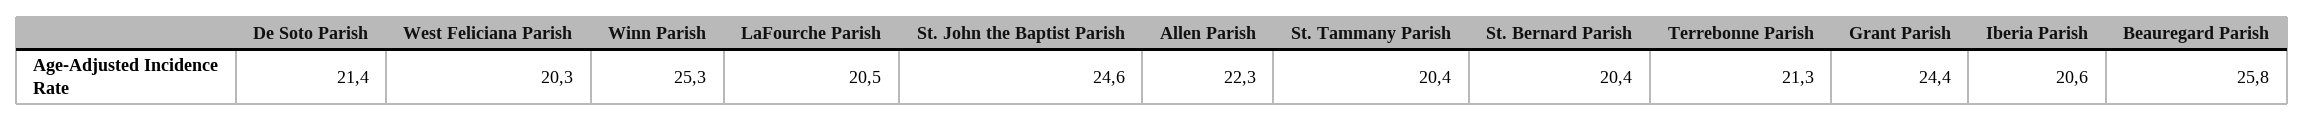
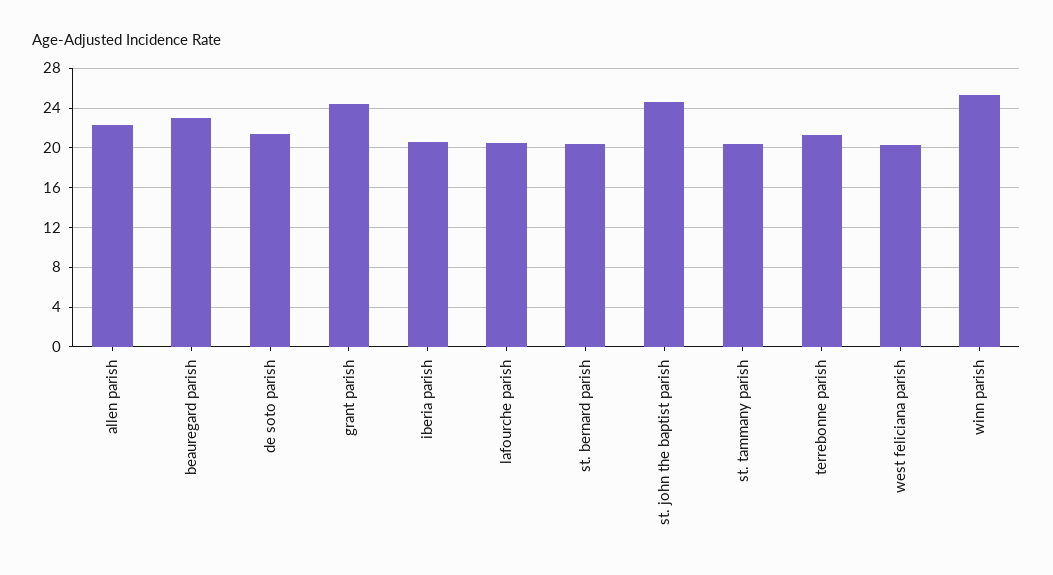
Beauregard Parish: 25.8 -> 23

